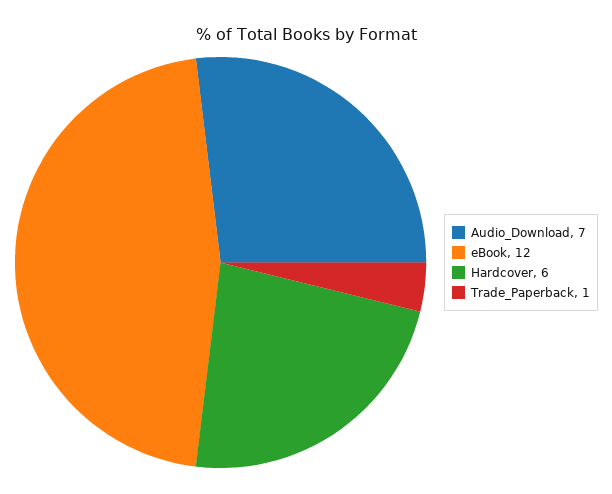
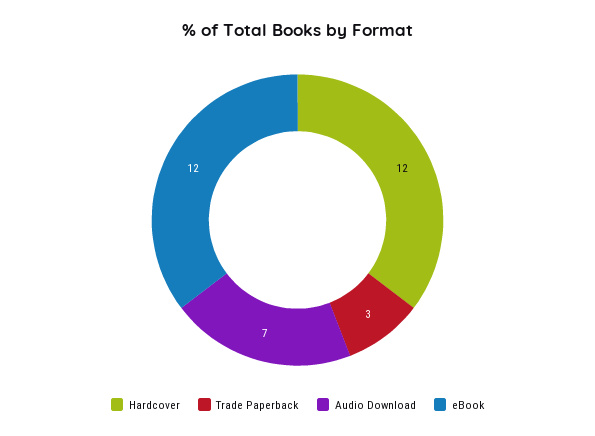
Hardcover: 6 -> 12
Trade_Paperback: 1 -> 3

